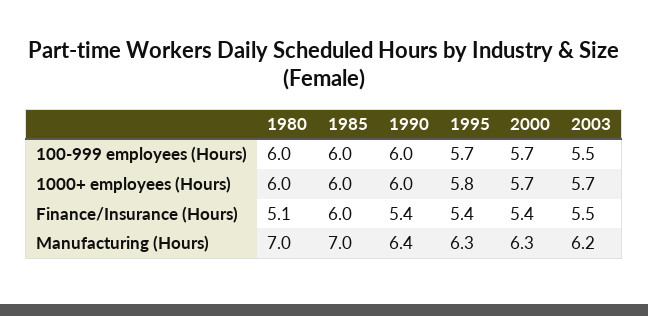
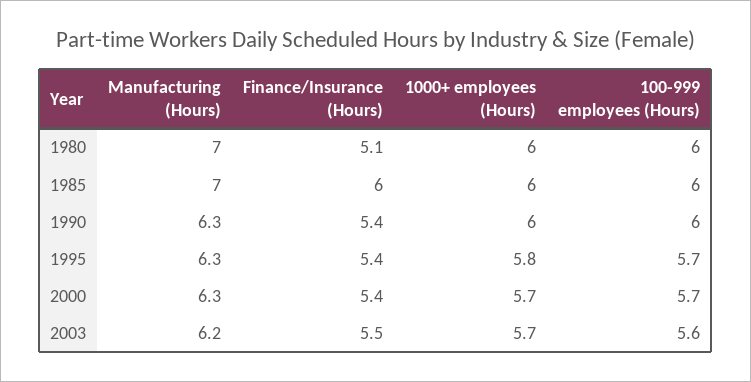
2003, 100-999 employees (Hours): 5.5 -> 5.6
1990, Manufacturing (Hours): 6.4 -> 6.3

